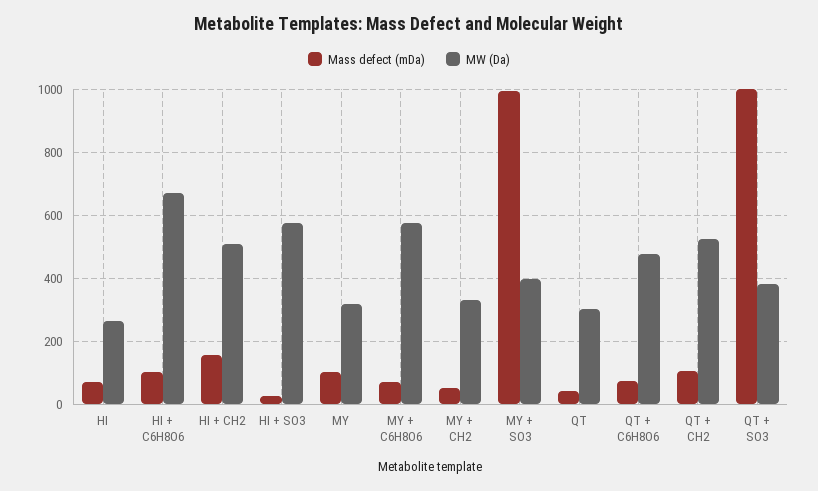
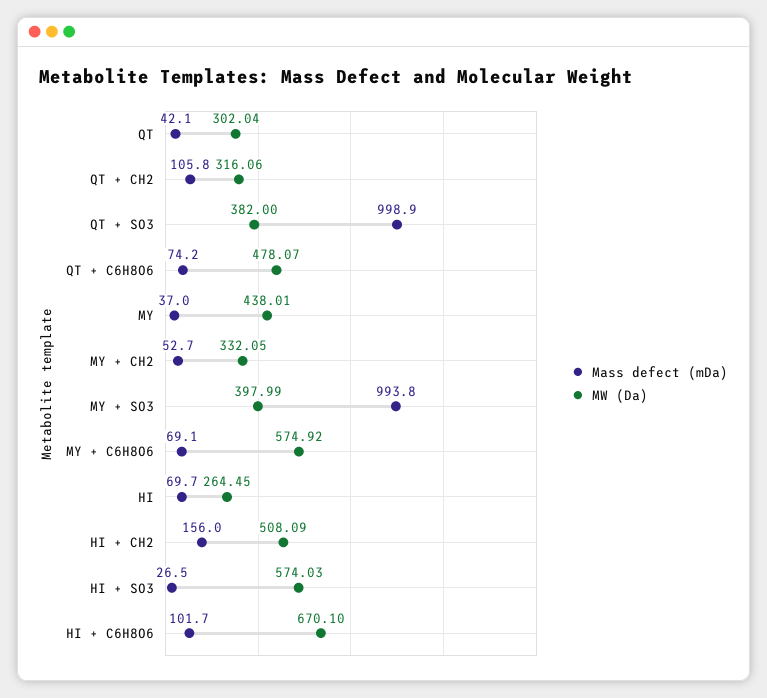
Mass defect (mDa), MY: 100 -> 37
MW (Da), MY: 320 -> 438.01
MW (Da), QT + CH2: 520 -> 316.06

